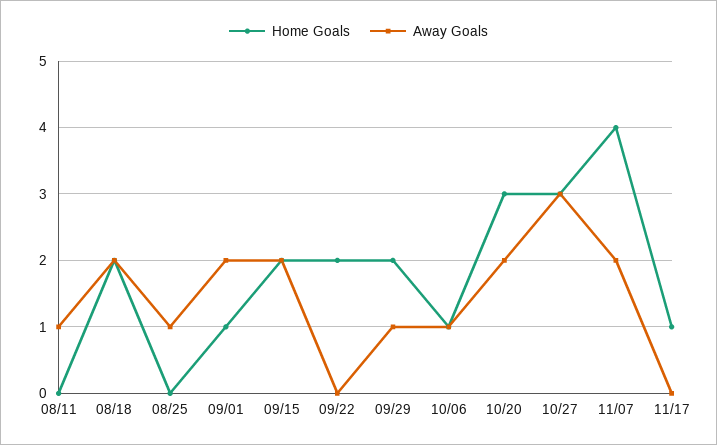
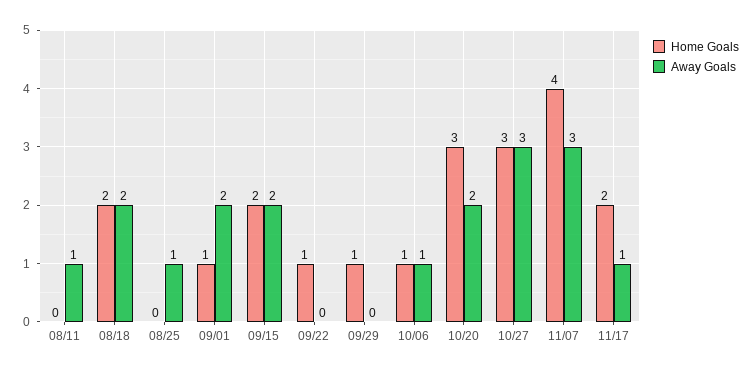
Home Goals, 09/22: 2 -> 1
Home Goals, 09/29: 2 -> 1
Away Goals, 09/29: 1 -> 0
Away Goals, 11/07: 2 -> 3
Home Goals, 11/17: 1 -> 2
Away Goals, 11/17: 0 -> 1

